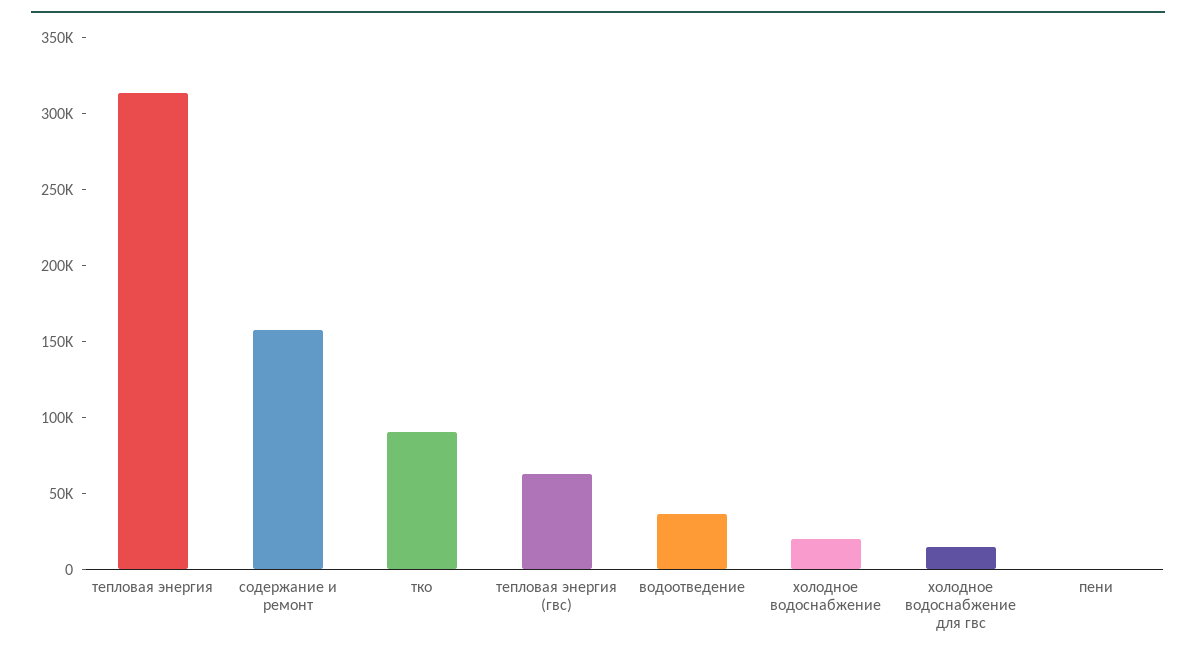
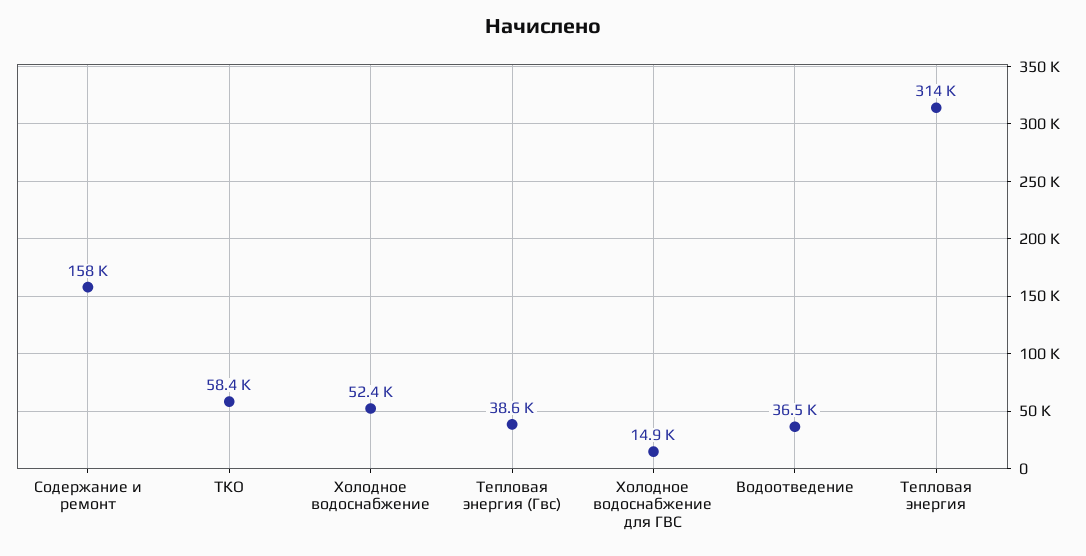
тко: 90000 -> 58400
тепловая энергия (гвс): 60000 -> 38600
холодное водоснабжение: 20000 -> 52400
пени: 0 -> none

